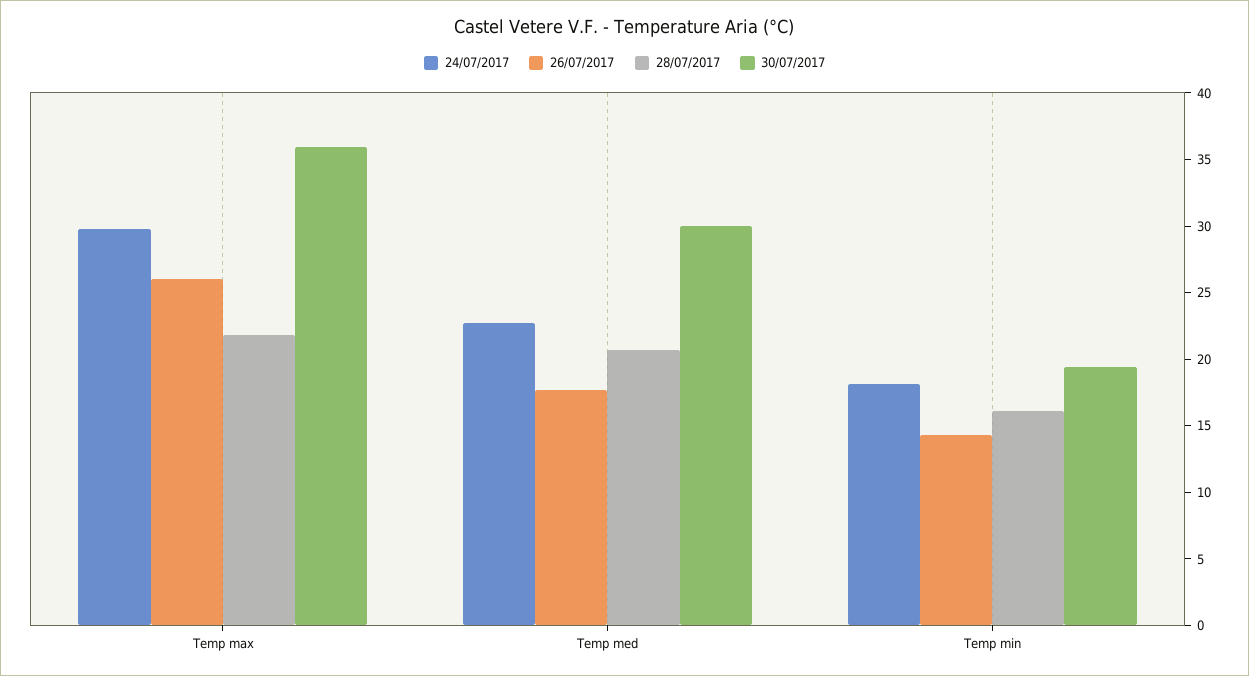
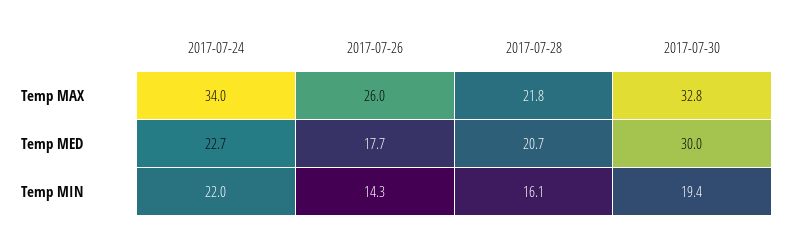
24/07/2017, Temp max: 30 -> 34
30/07/2017, Temp max: 36 -> 32.8
24/07/2017, Temp min: 18 -> 22

